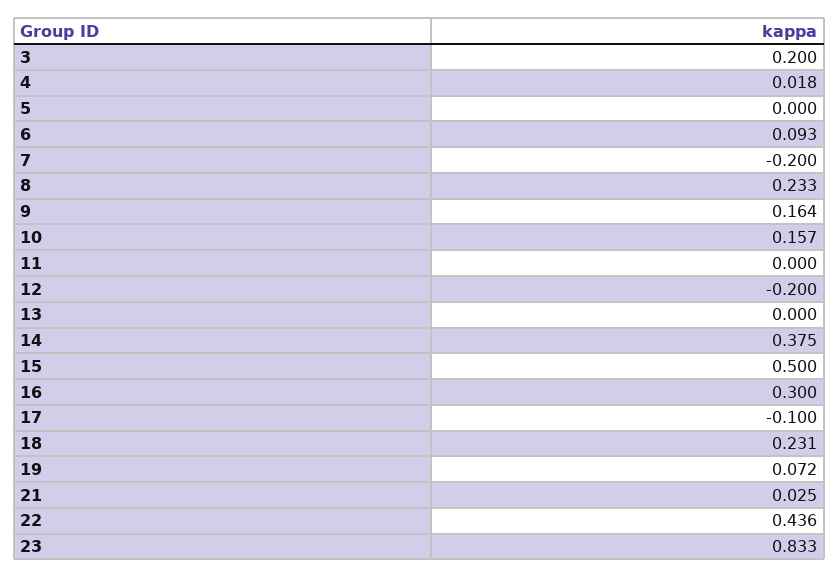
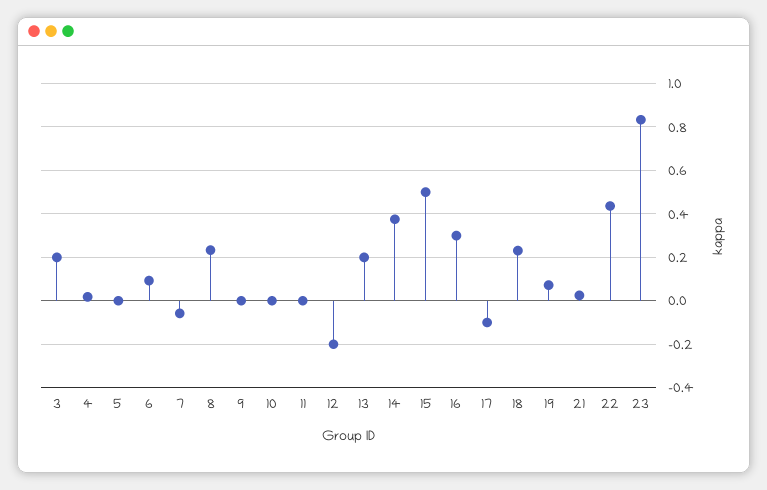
7: -0.2 -> -0.05
9: 0.164 -> 0
10: 0.157 -> 0
13: 0 -> 0.2

